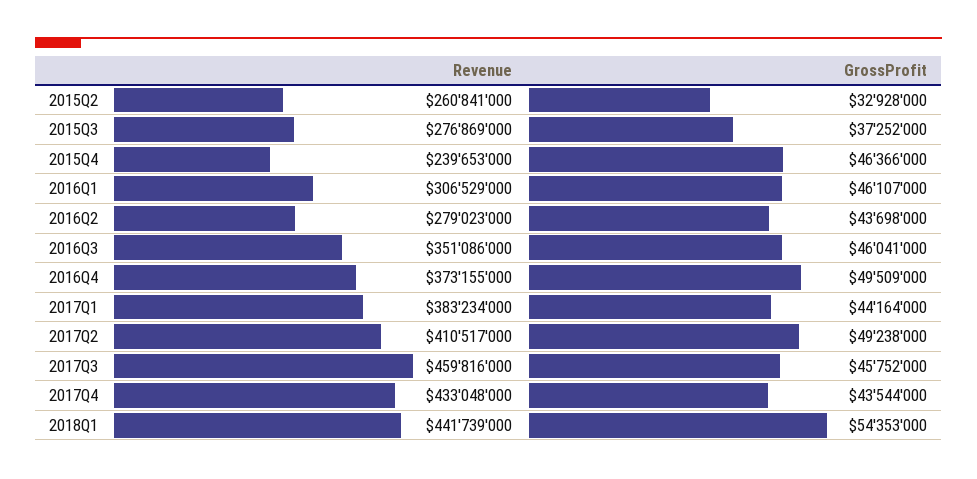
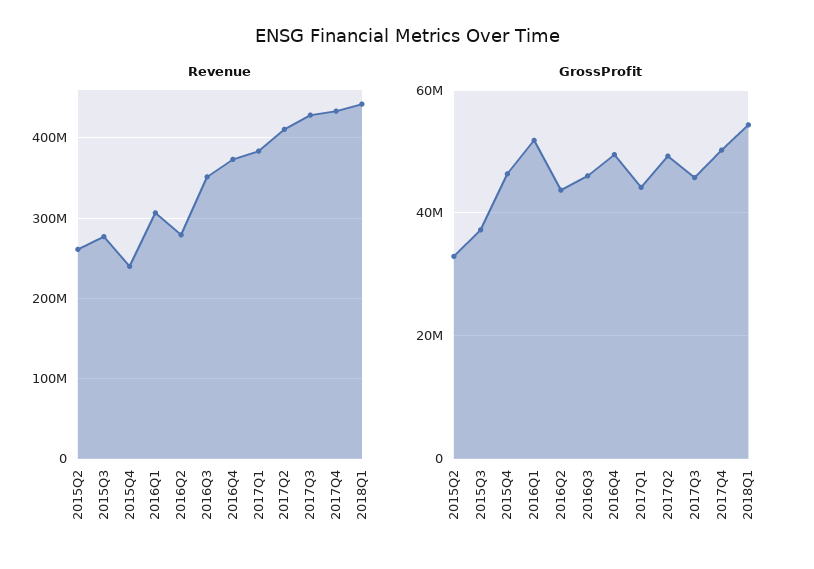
GrossProfit, 2016Q1: 46107000 -> 52000000
Revenue, 2017Q3: 459816000 -> 430000000
GrossProfit, 2017Q4: 43544000 -> 50000000

